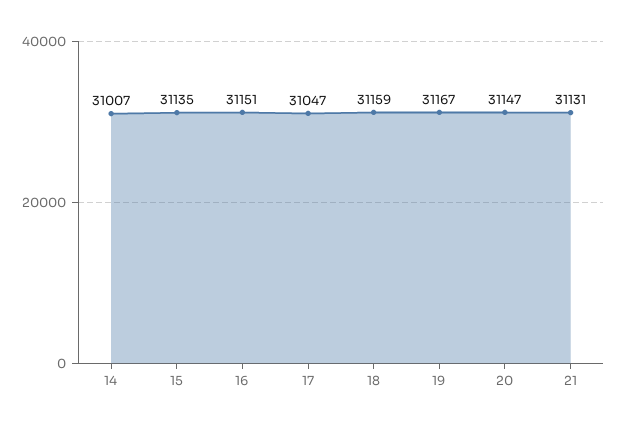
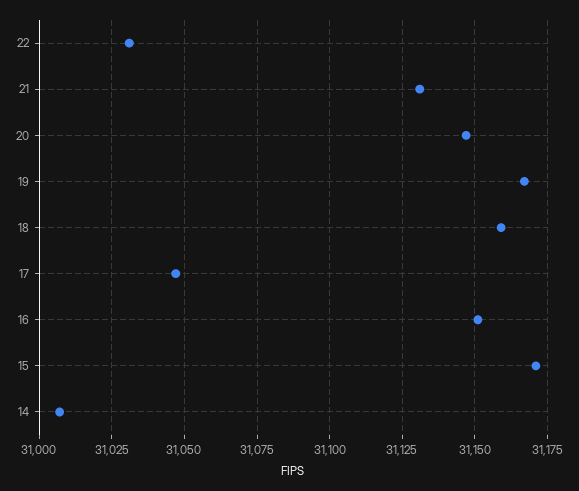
15: 31135 -> 31170
22: none -> 31030

